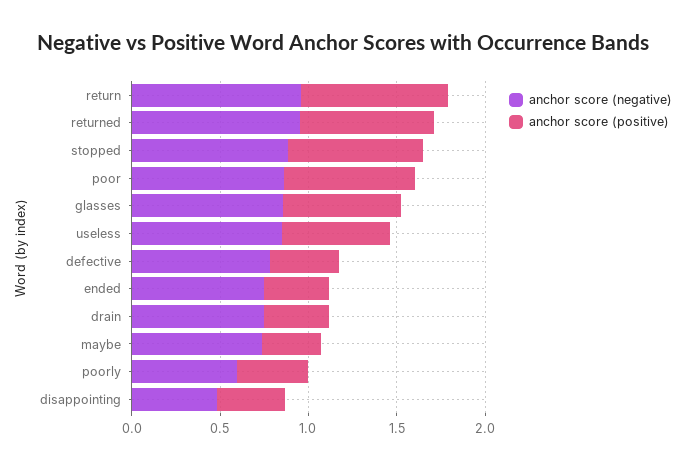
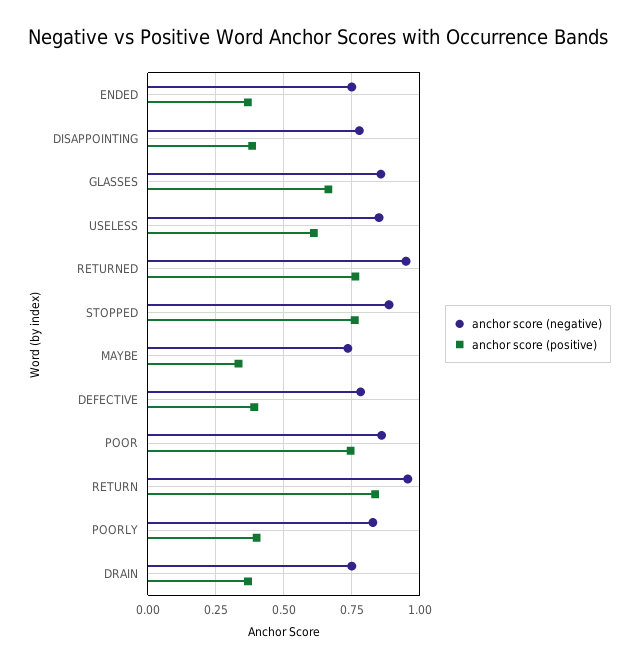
anchor score (negative), poorly: 0.6 -> 0.825
anchor score (negative), disappointing: 0.5 -> 0.775

